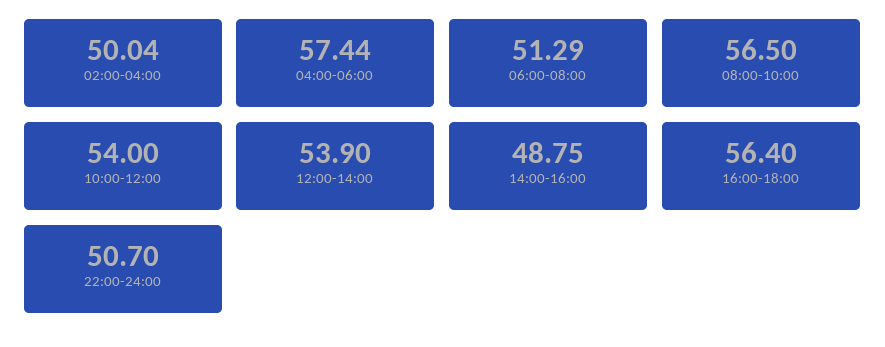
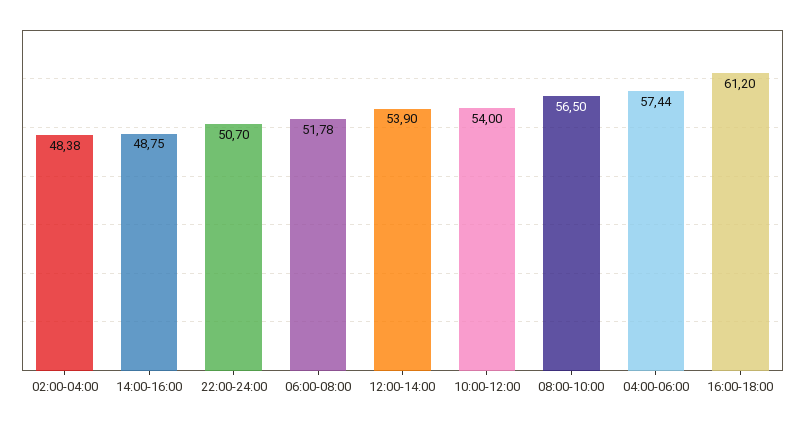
02:00-04:00: 50.04 -> 48.38
06:00-08:00: 51.29 -> 51.78
16:00-18:00: 56.4 -> 61.2

